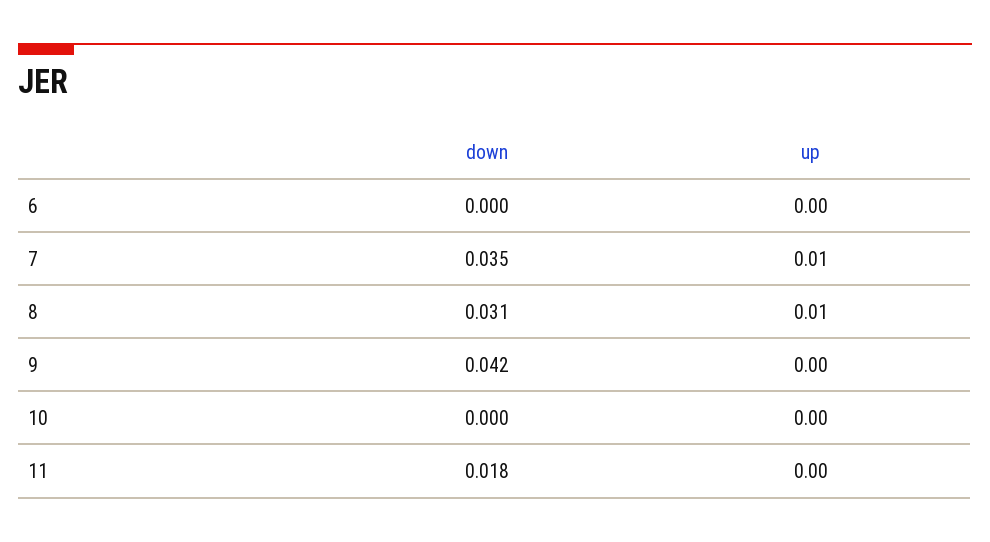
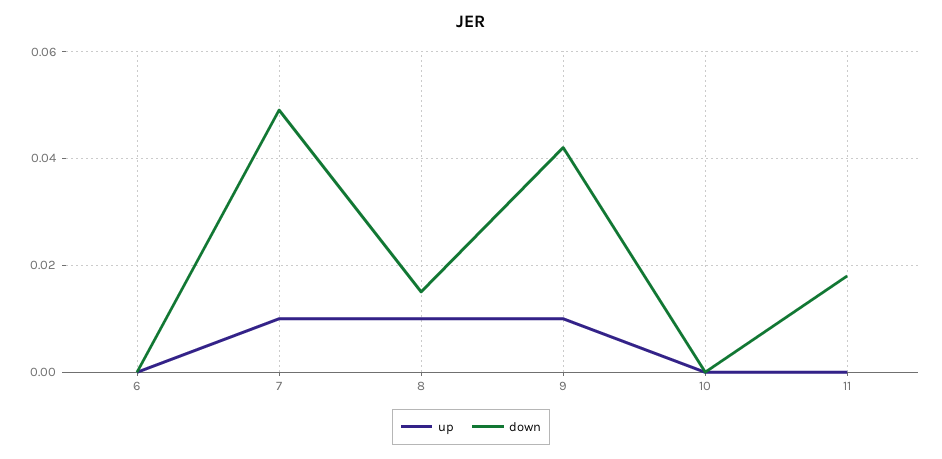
down, 7: 0.035 -> 0.05
down, 8: 0.031 -> 0.015
up, 9: 0 -> 0.01

